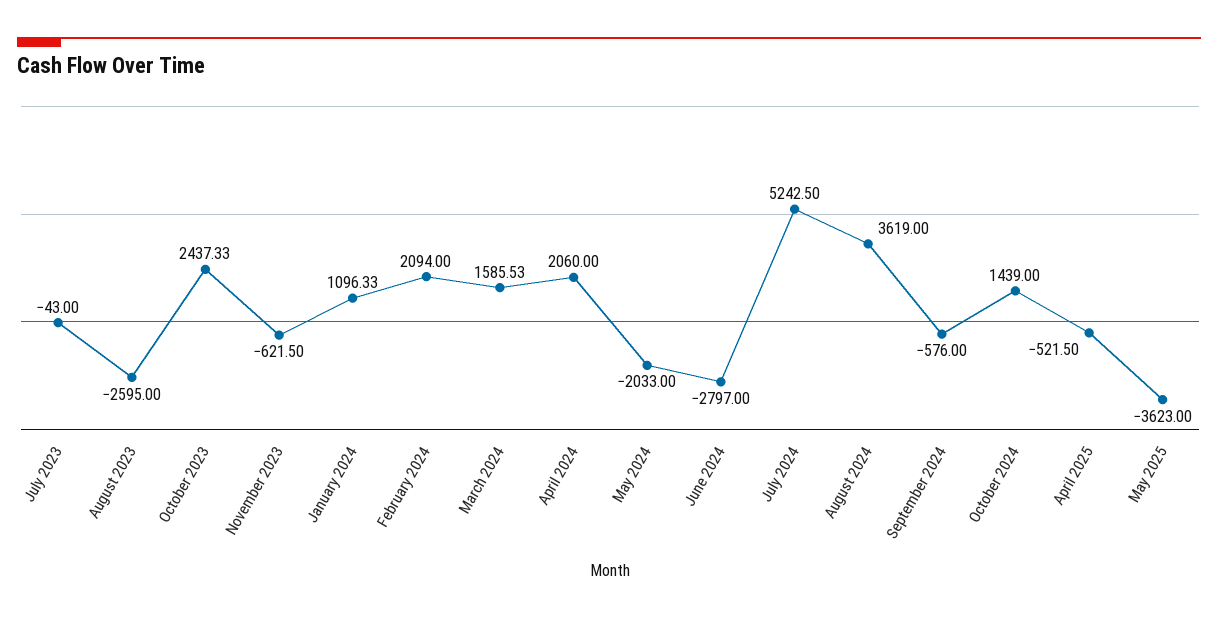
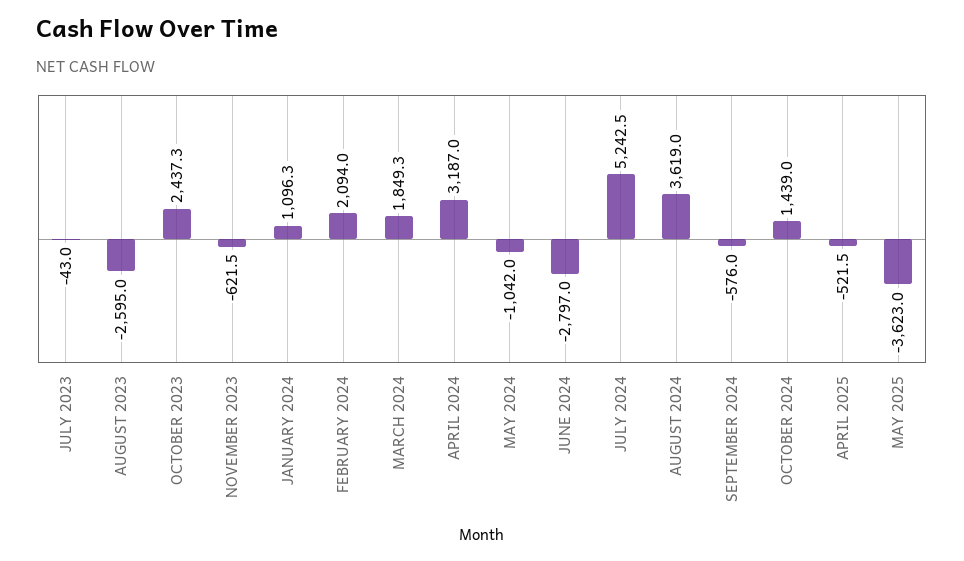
March 2024: 1585.53 -> 1849.3
April 2024: 2060 -> 3187
May 2024: -2033 -> -1042

